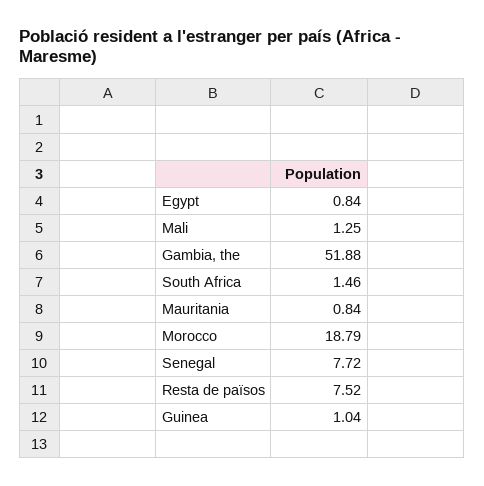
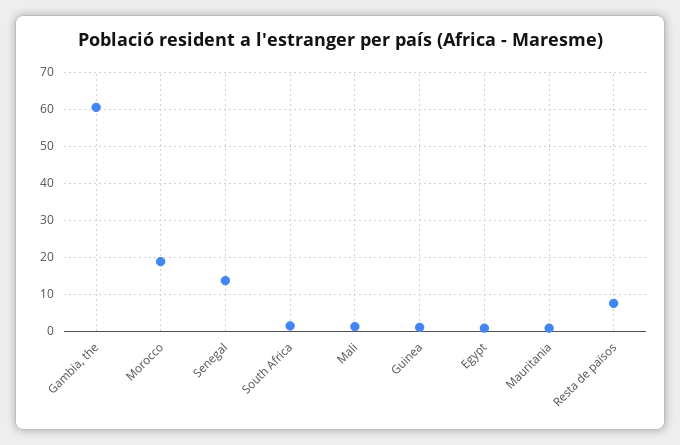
Gambia, the: 51.88 -> 60
Senegal: 7.72 -> 14

